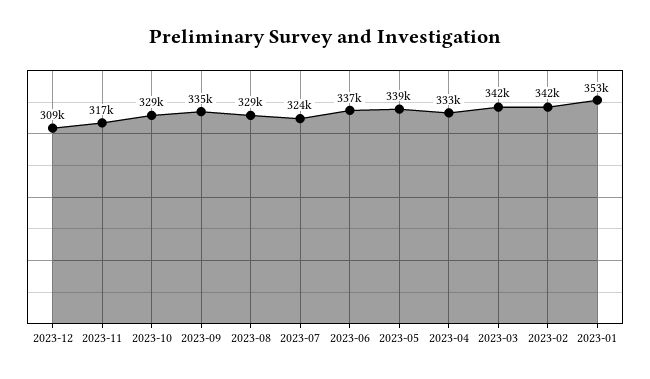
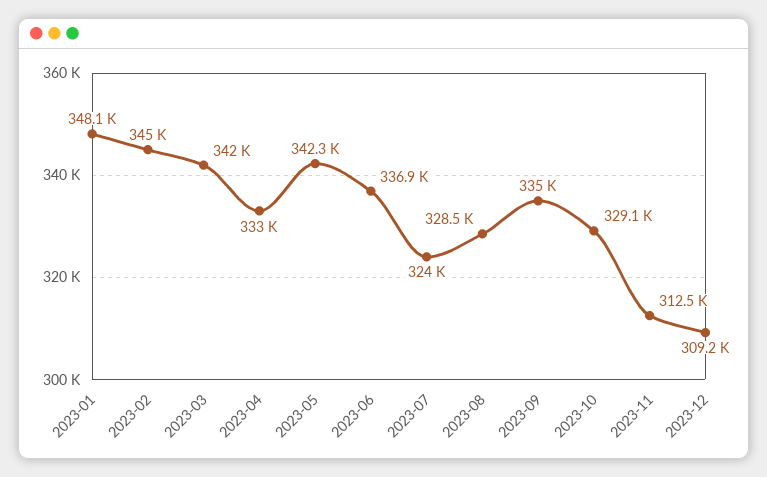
2023-11: 317000 -> 312500
2023-05: 339000 -> 342300
2023-02: 342000 -> 345000
2023-01: 353000 -> 348100

